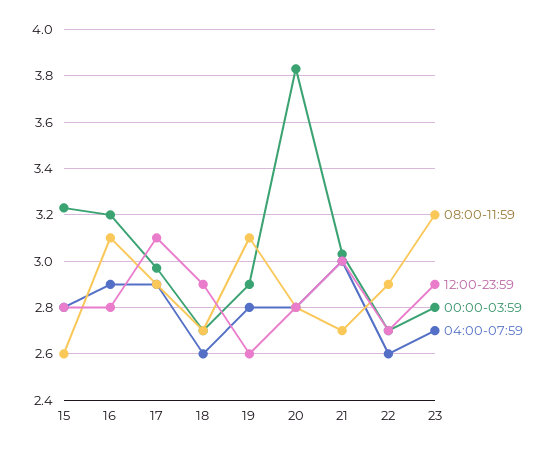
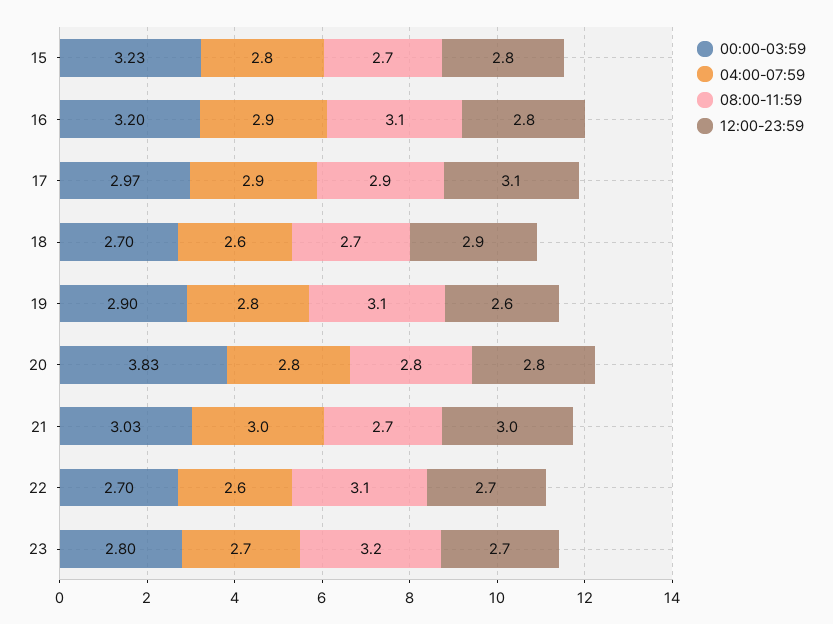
08:00-11:59, 15: 2.6 -> 2.7
08:00-11:59, 22: 2.9 -> 3.1
12:00-23:59, 23: 2.9 -> 2.7

